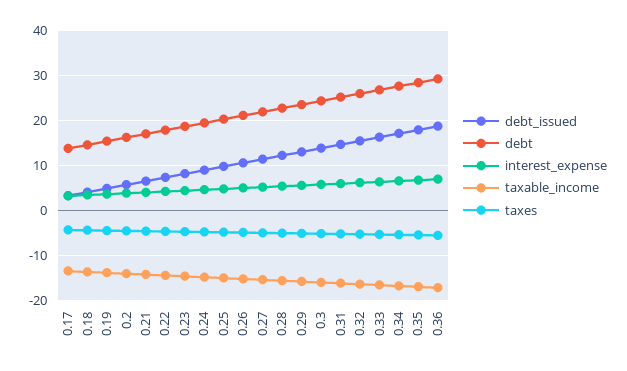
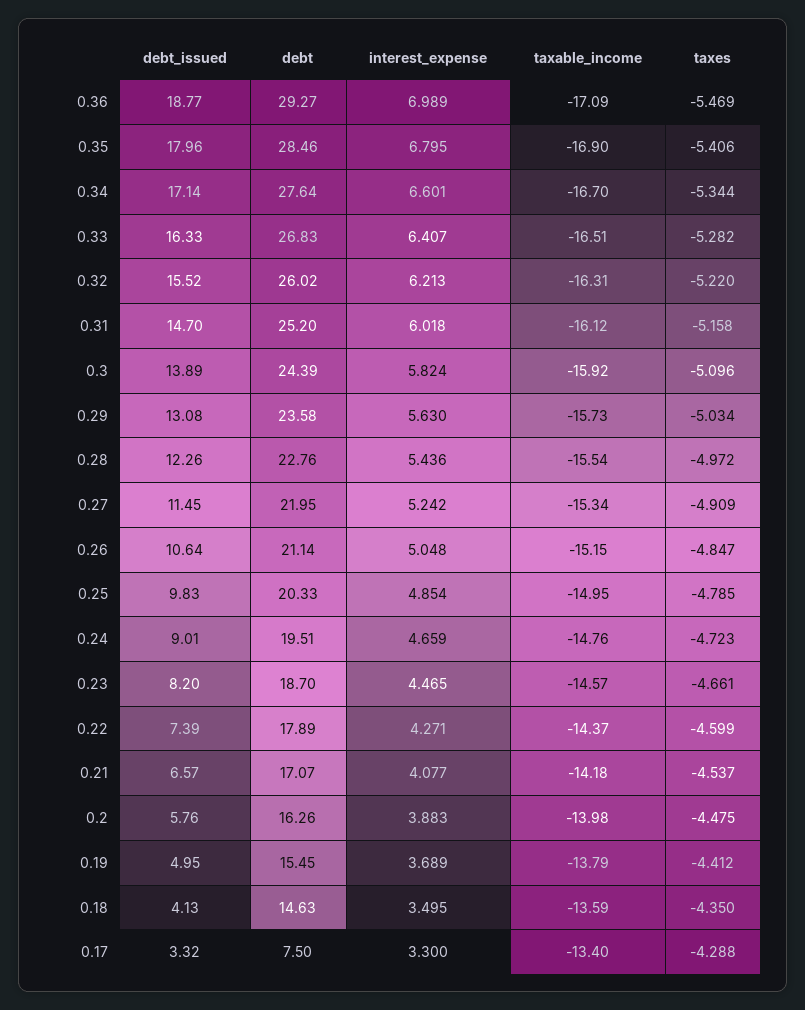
debt, 0.17: 14 -> 7.5

